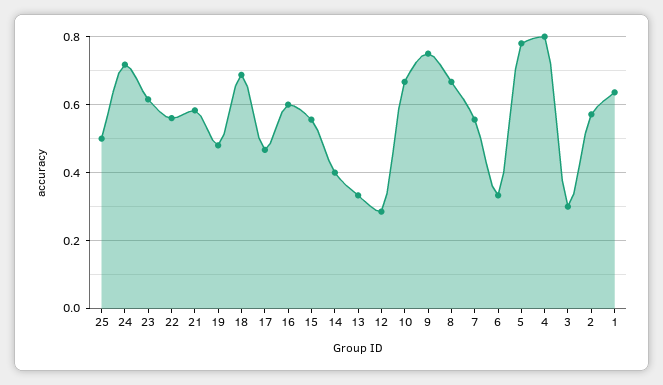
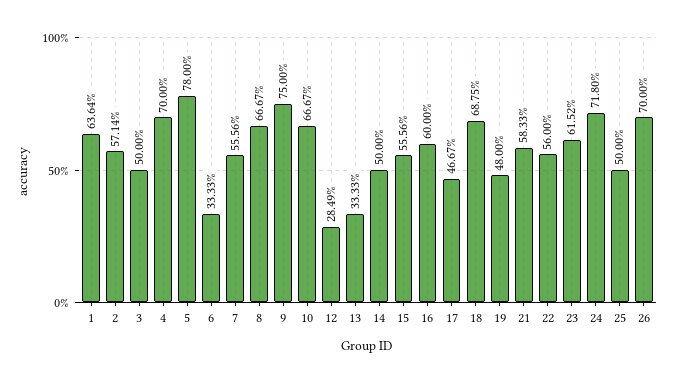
14: 0.4 -> 0.5
4: 0.8 -> 0.7
3: 0.3 -> 0.5
26: none -> 0.7

